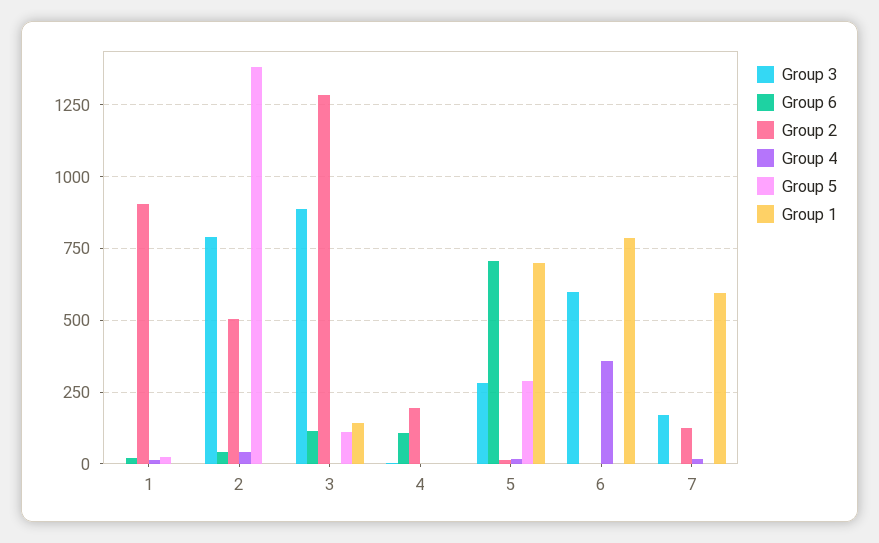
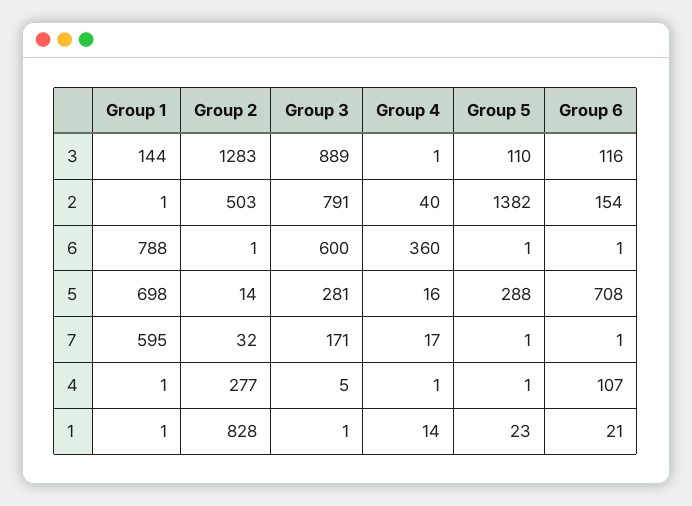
Group 2, 1: 900 -> 828
Group 6, 2: 50 -> 154
Group 2, 4: 200 -> 277
Group 2, 7: 125 -> 32

